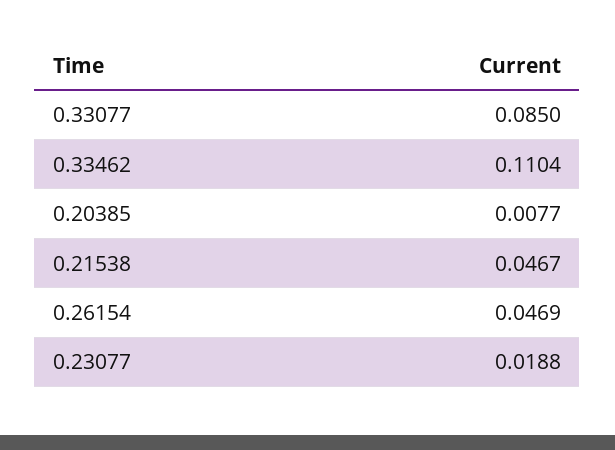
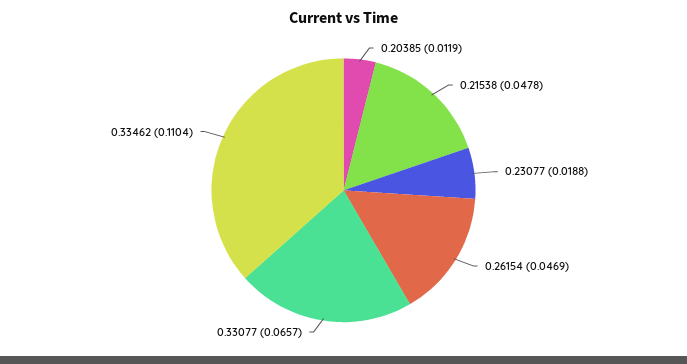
0.33077: 0.085 -> 0.0657
0.20385: 0.0077 -> 0.0119
0.21538: 0.0467 -> 0.0478

